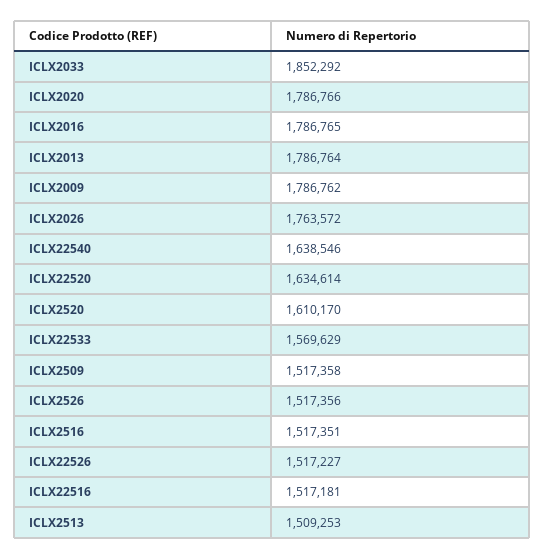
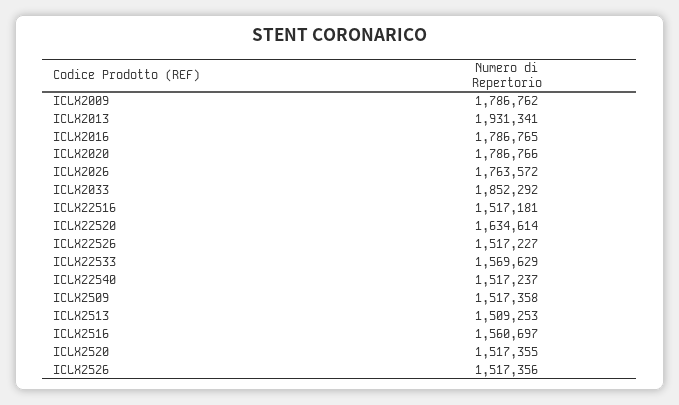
ICLX2013: 1786764 -> 1931341
ICLX22540: 1638546 -> 1517237
ICLX2520: 1610170 -> 1517355
ICLX2516: 1517351 -> 1560697

